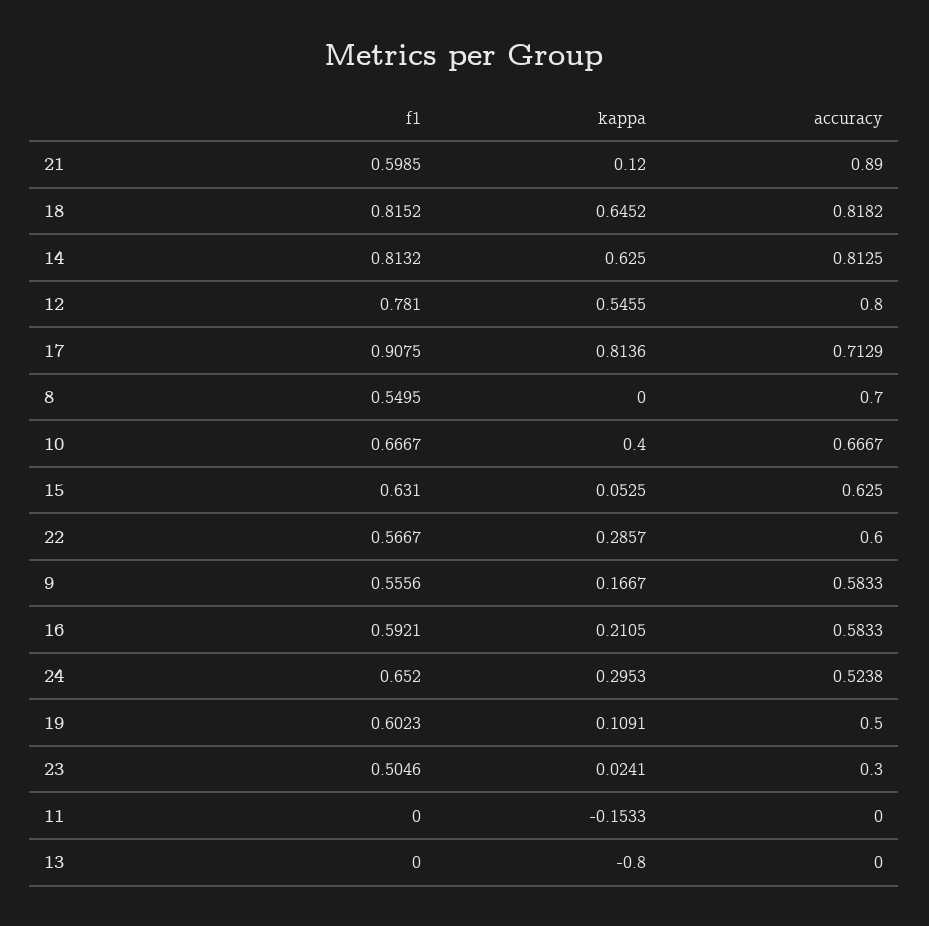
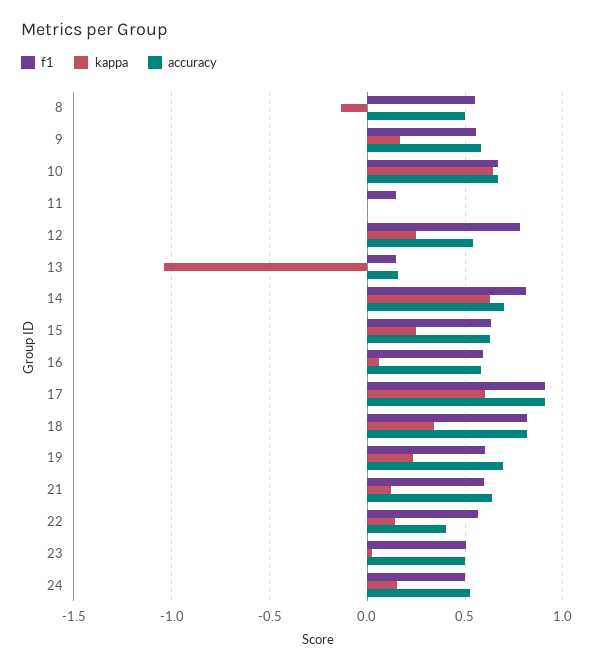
accuracy, 21: 0.89 -> 0.65
kappa, 18: 0.6452 -> 0.35
accuracy, 14: 0.8125 -> 0.7
kappa, 12: 0.5455 -> 0.25
accuracy, 12: 0.8 -> 0.55
kappa, 17: 0.8136 -> 0.6
accuracy, 17: 0.7129 -> 0.9
kappa, 8: 0 -> -0.15
accuracy, 8: 0.7 -> 0.5
kappa, 10: 0.4 -> 0.65
kappa, 15: 0.0525 -> 0.25
kappa, 22: 0.2857 -> 0.15
accuracy, 22: 0.6 -> 0.4
kappa, 16: 0.2105 -> 0.05
f1, 24: 0.652 -> 0.5
kappa, 24: 0.2953 -> 0.15
kappa, 19: 0.1091 -> 0.25
accuracy, 19: 0.5 -> 0.7
accuracy, 23: 0.3 -> 0.5
f1, 11: 0 -> 0.15
kappa, 11: -0.1533 -> 0
f1, 13: 0 -> 0.15
kappa, 13: -0.8 -> -1.05
accuracy, 13: 0 -> 0.15

